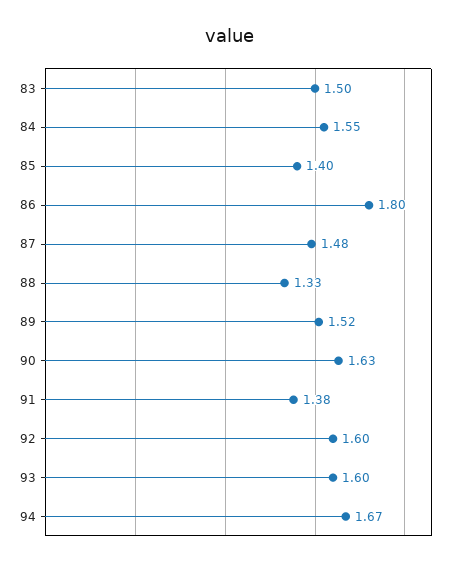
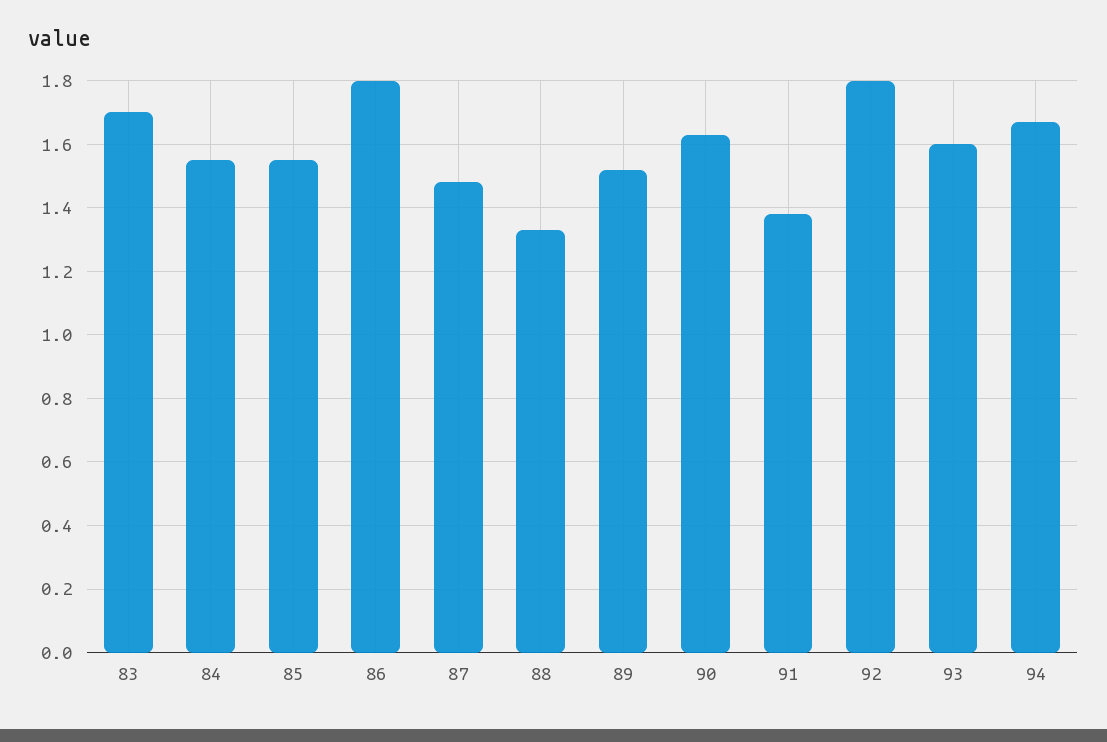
83: 1.5 -> 1.7
85: 1.4 -> 1.55
92: 1.6 -> 1.8

